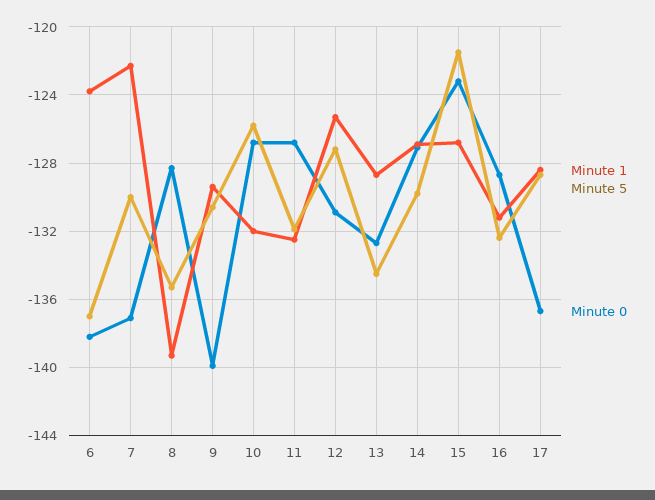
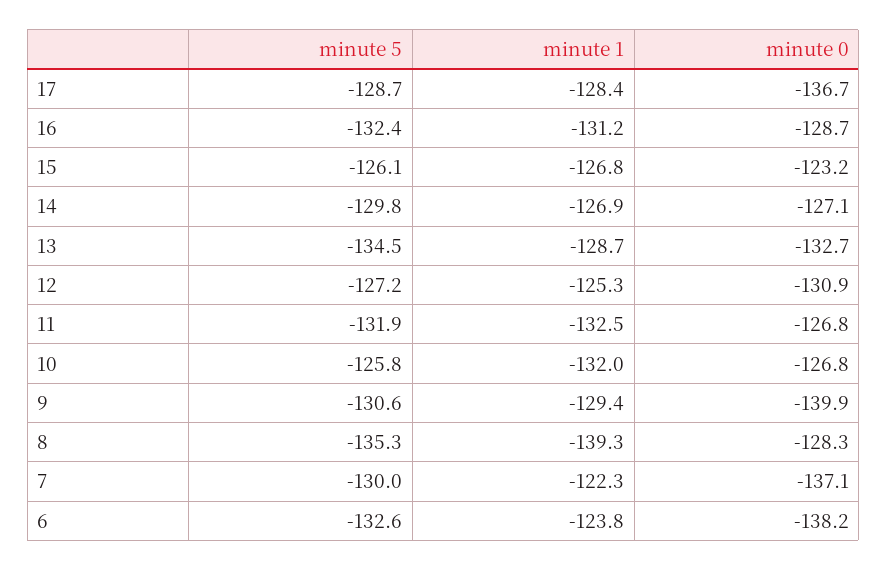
Minute 5, 6: -137 -> -132.6
Minute 5, 15: -121.5 -> -126.1

